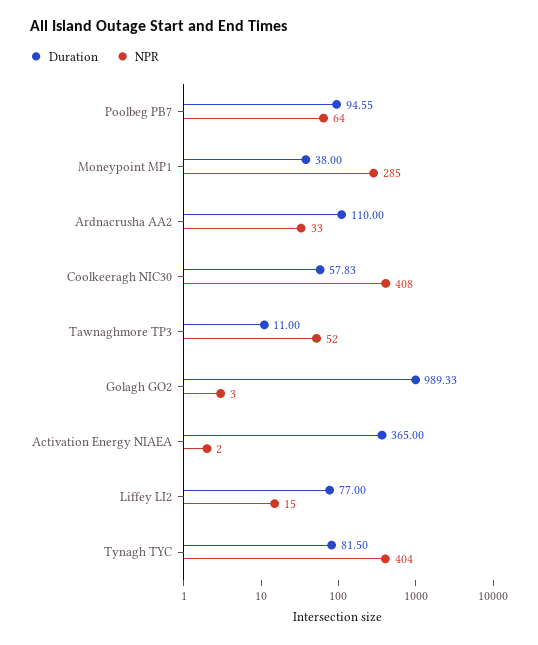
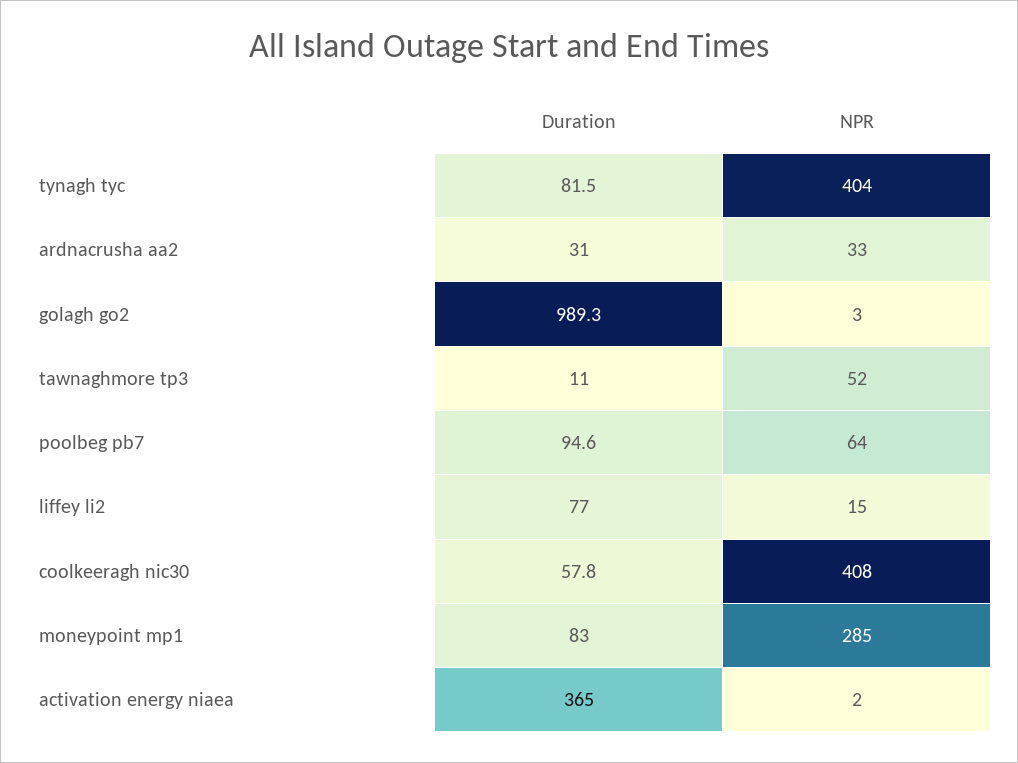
Duration, Moneypoint MP1: 38 -> 83
Duration, Ardnacrusha AA2: 110 -> 31

